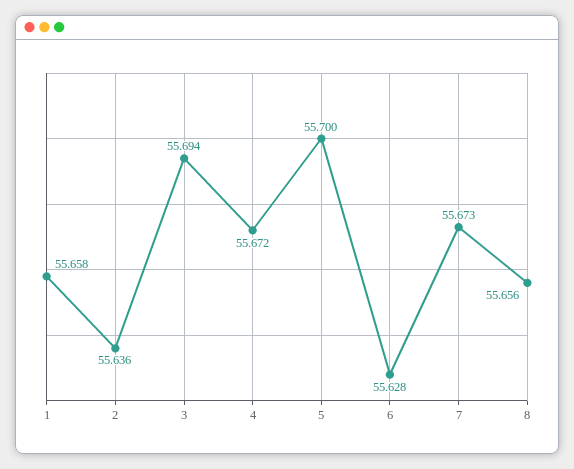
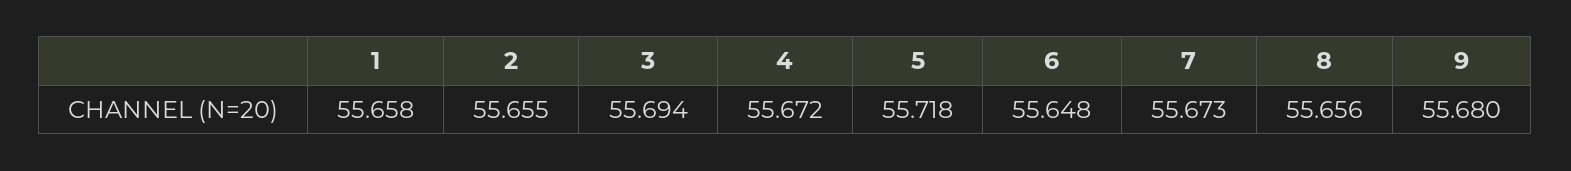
2: 55.636 -> 55.655
5: 55.7 -> 55.718
6: 55.628 -> 55.648
9: none -> 55.68

